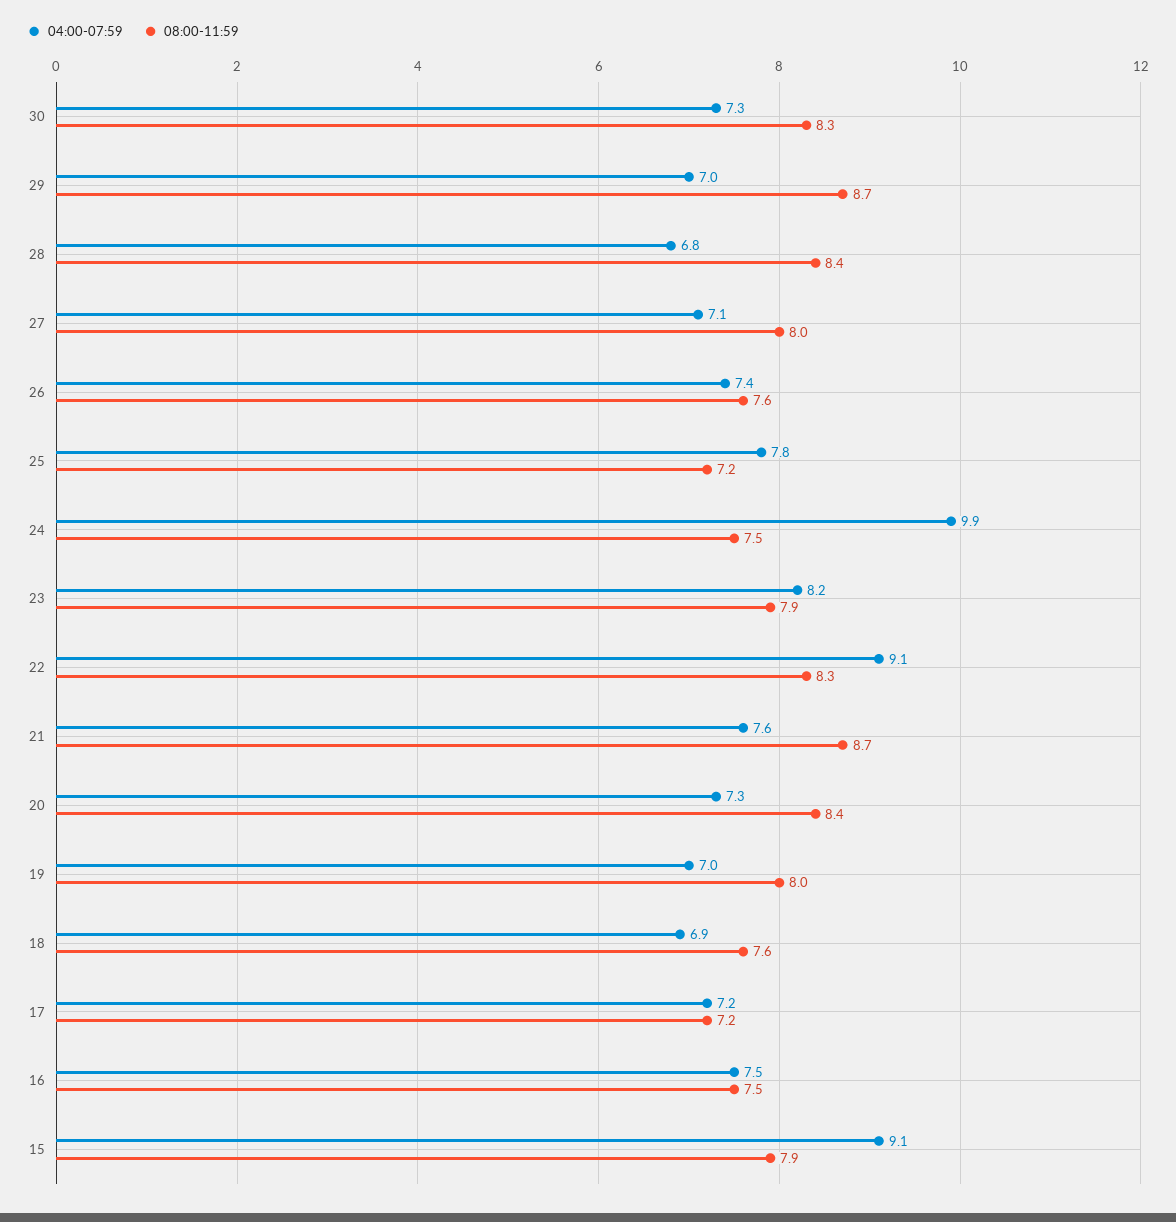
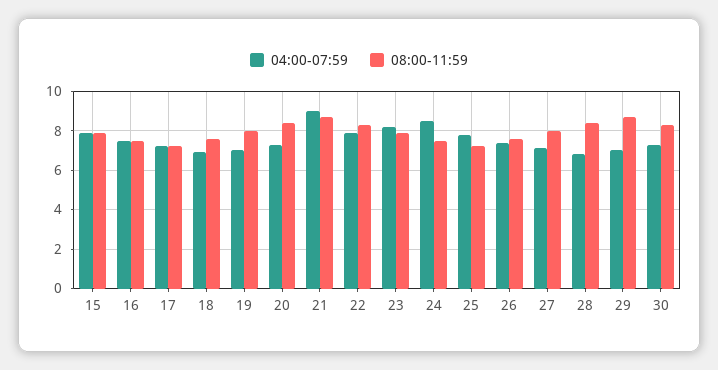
04:00-07:59, 24: 9.9 -> 8.5
04:00-07:59, 22: 9.1 -> 8
04:00-07:59, 21: 7.6 -> 9
04:00-07:59, 15: 9.1 -> 8

